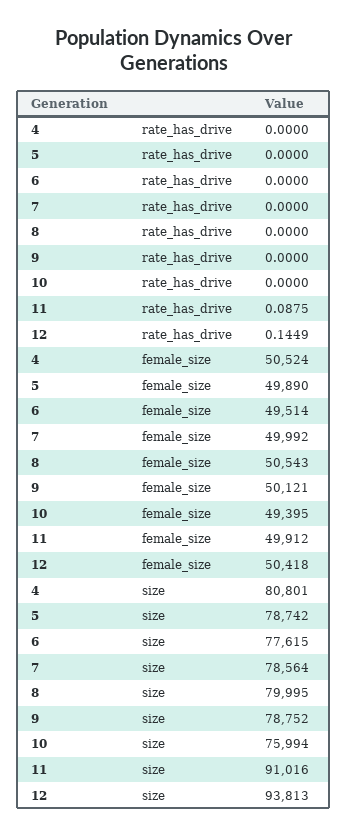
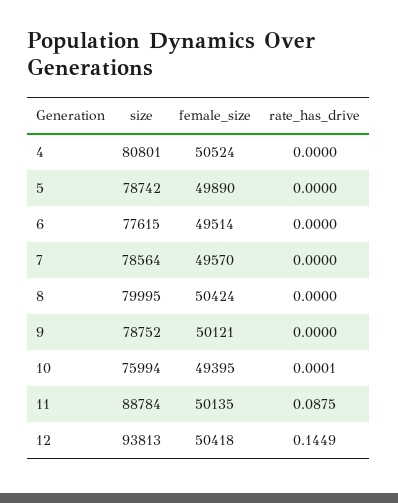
10, rate_has_drive: 0 -> 0.0001
7, female_size: 49992 -> 49570
8, female_size: 50543 -> 50424
11, female_size: 49912 -> 50135
11, size: 91016 -> 88784

